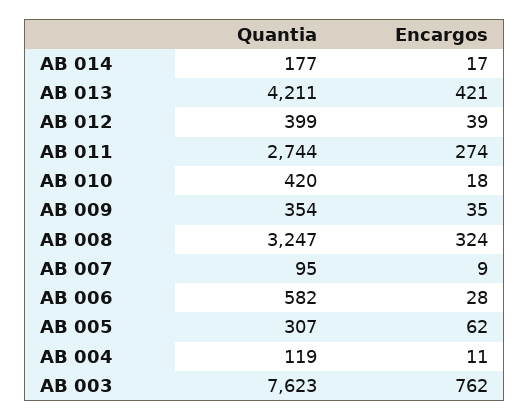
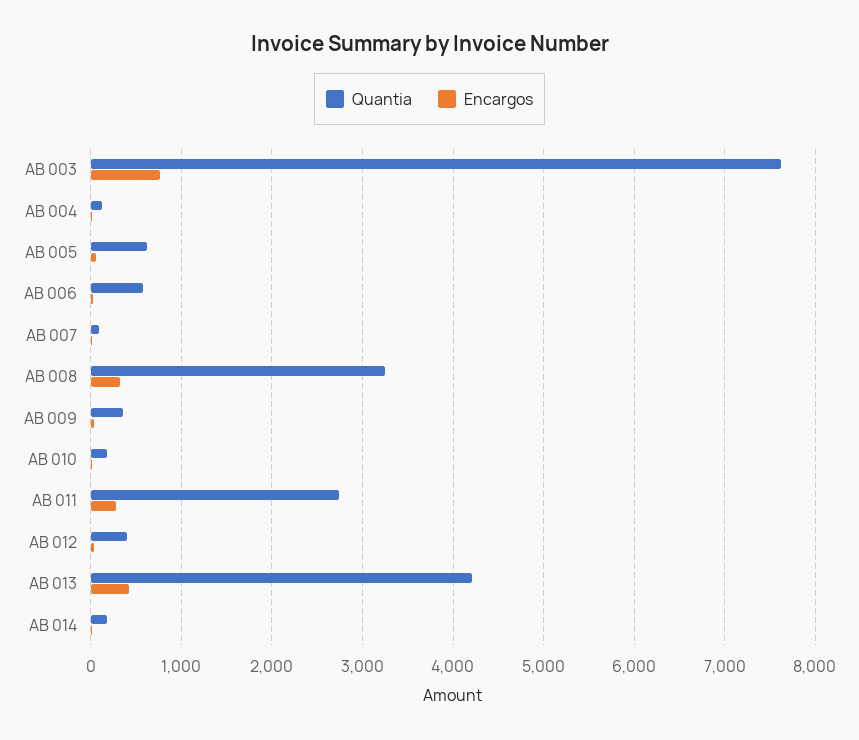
Quantia, AB 010: 420 -> 200
Quantia, AB 005: 307 -> 600

